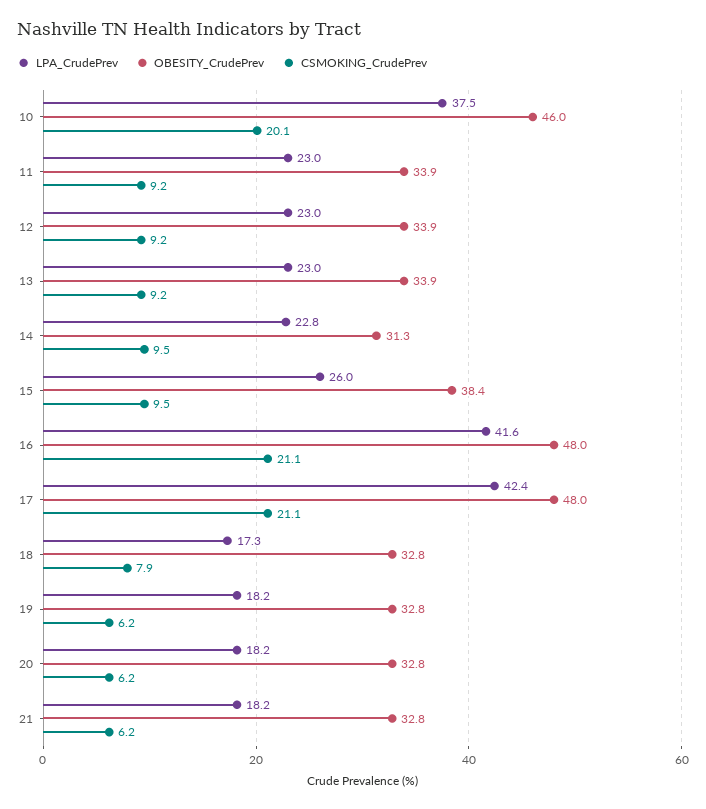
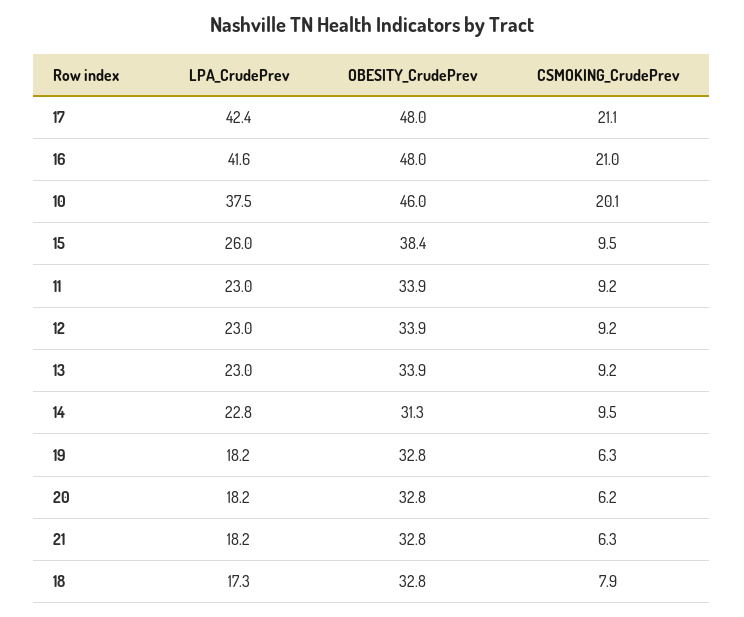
CSMOKING_CrudePrev, 16: 21.1 -> 21
CSMOKING_CrudePrev, 19: 6.2 -> 6.3
CSMOKING_CrudePrev, 21: 6.2 -> 6.3

